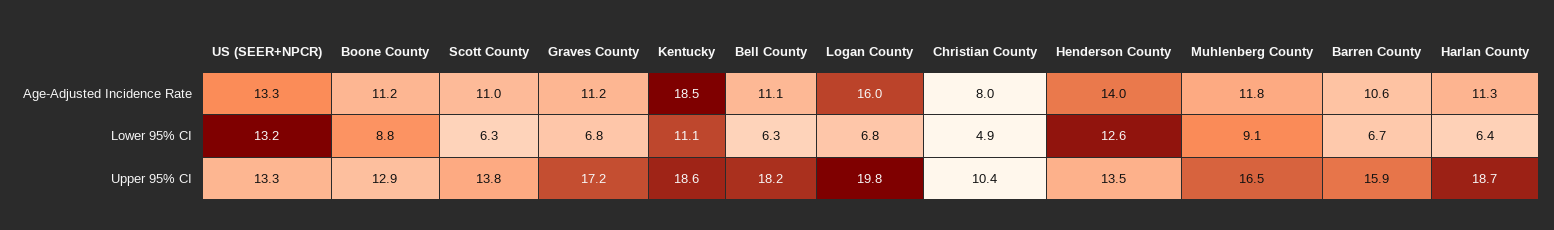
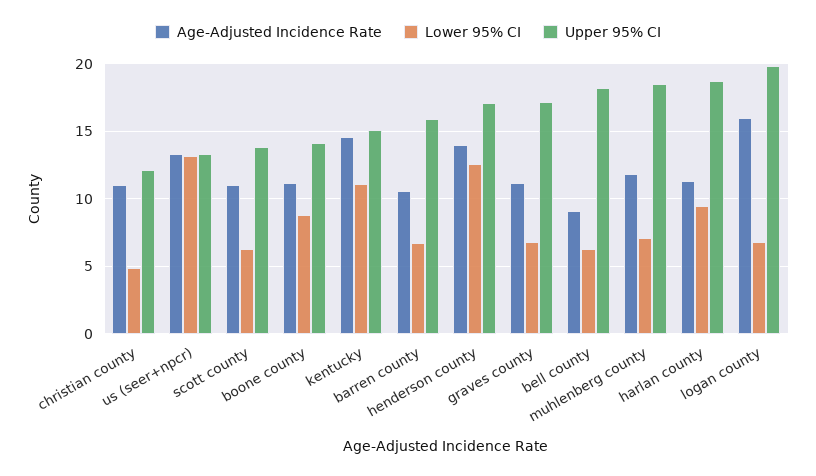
Age-Adjusted Incidence Rate, Kentucky: 18.5 -> 14.5
Age-Adjusted Incidence Rate, Bell County: 11.1 -> 9
Age-Adjusted Incidence Rate, Christian County: 8 -> 11
Lower 95% CI, Muhlenberg County: 9.1 -> 7
Lower 95% CI, Harlan County: 6.4 -> 9.5
Upper 95% CI, Boone County: 12.9 -> 14
Upper 95% CI, Kentucky: 18.6 -> 15
Upper 95% CI, Christian County: 10.4 -> 12
Upper 95% CI, Henderson County: 13.5 -> 17
Upper 95% CI, Muhlenberg County: 16.5 -> 18.5

